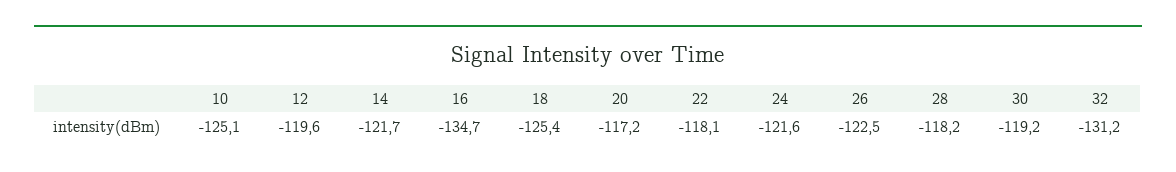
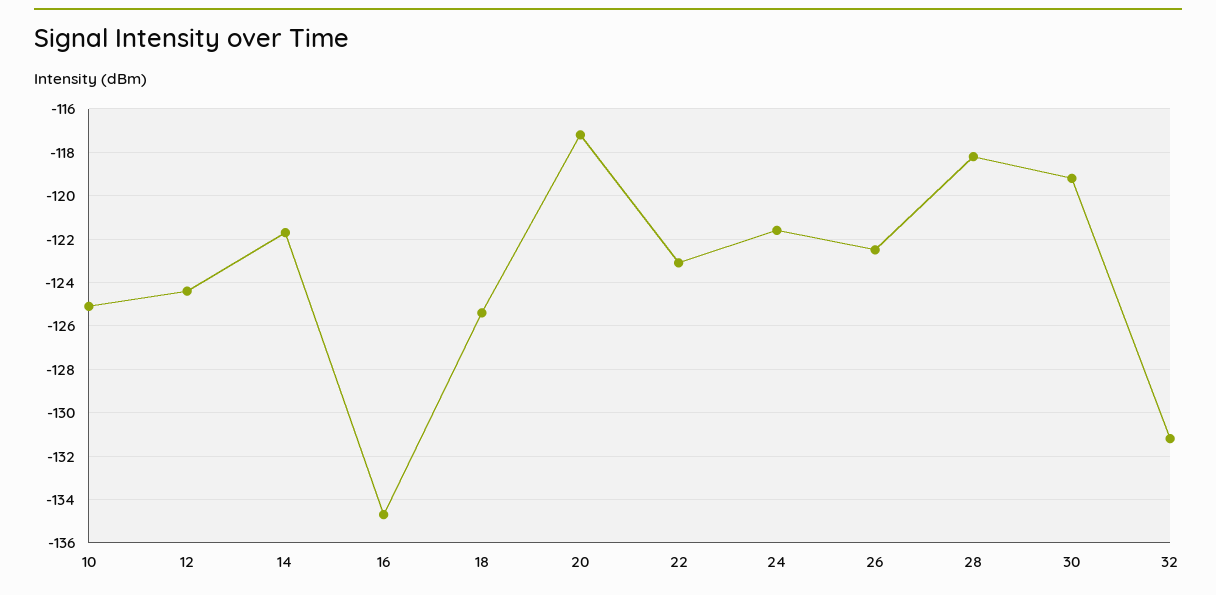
12: -119.6 -> -124.5
22: -118.1 -> -123

